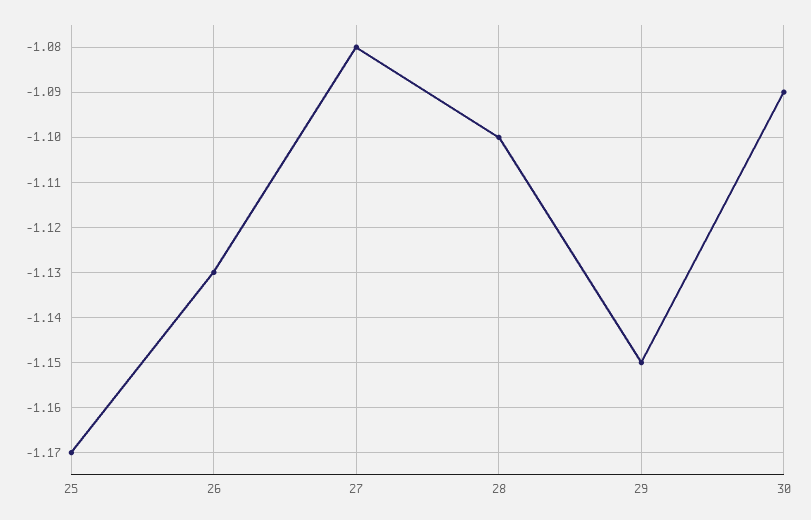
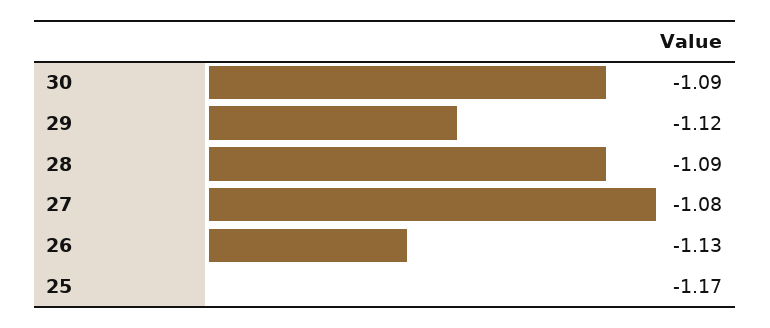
28: -1.1 -> -1.09
29: -1.15 -> -1.12

